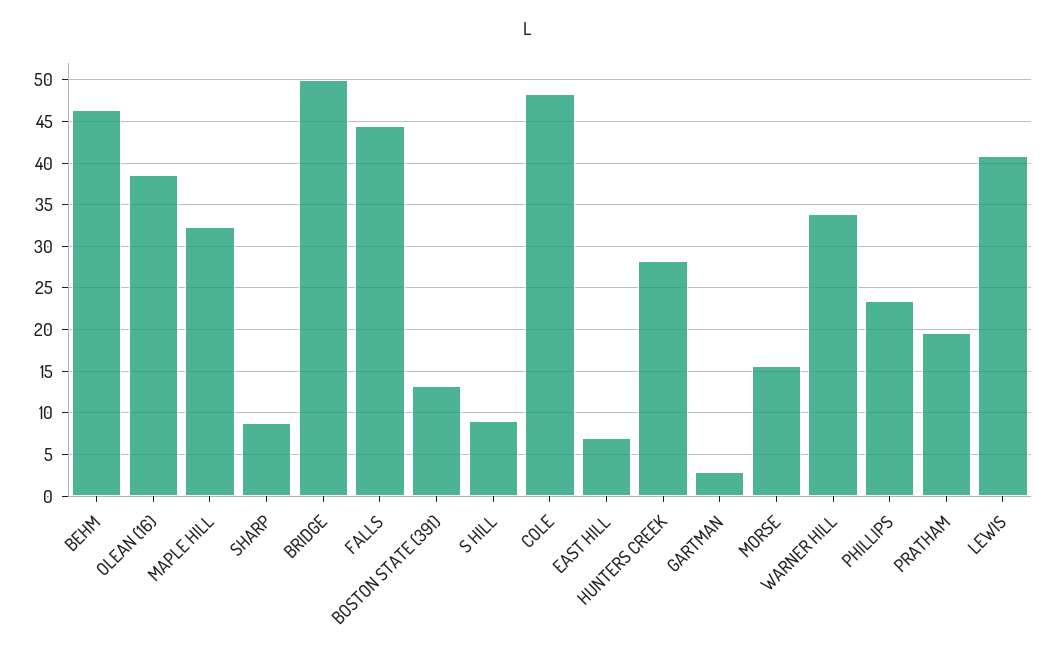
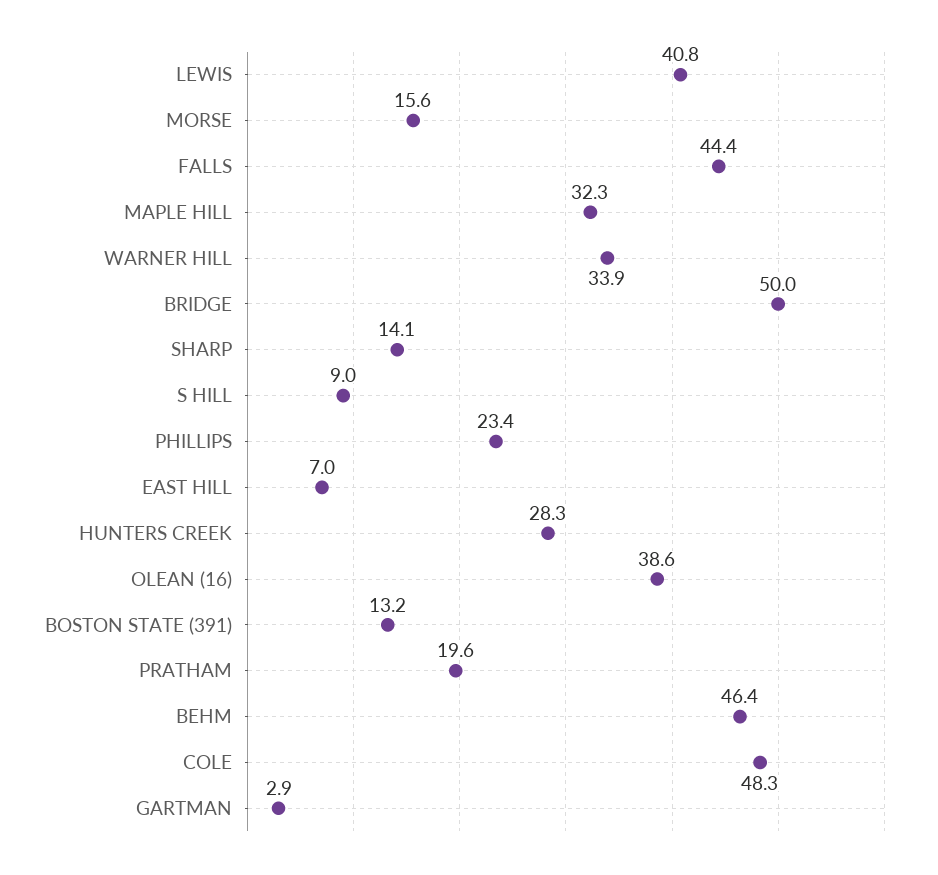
SHARP: 9 -> 14.1

